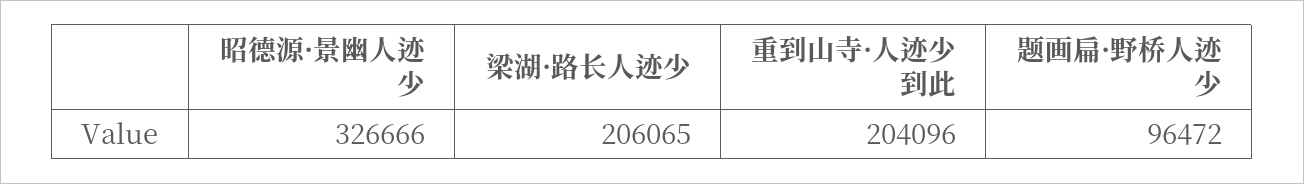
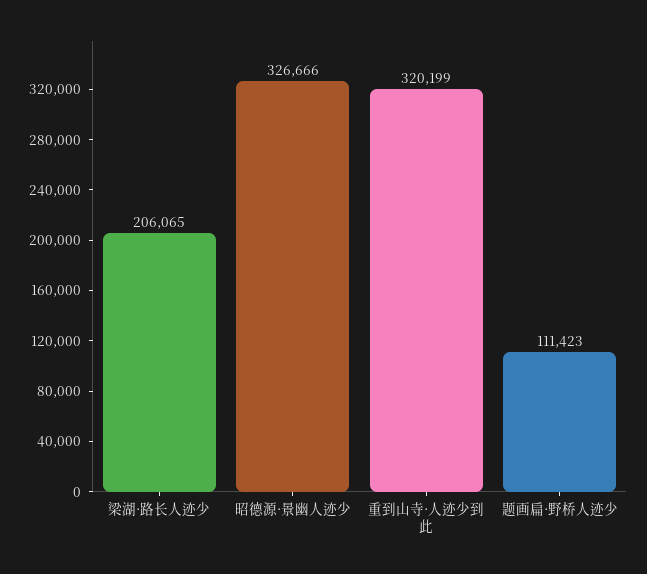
重到山寺·人迹少到此: 204096 -> 320199
题画扁·野桥人迹少: 96472 -> 111423

